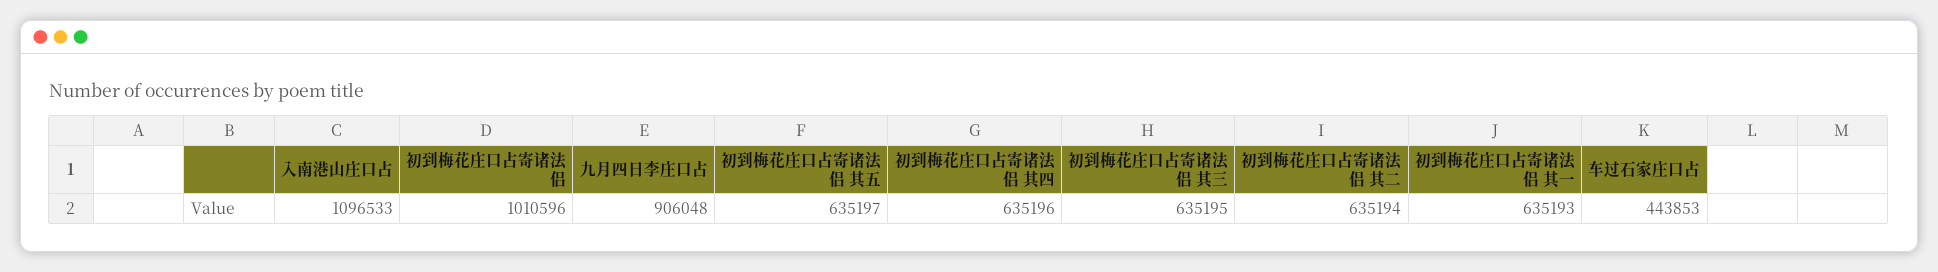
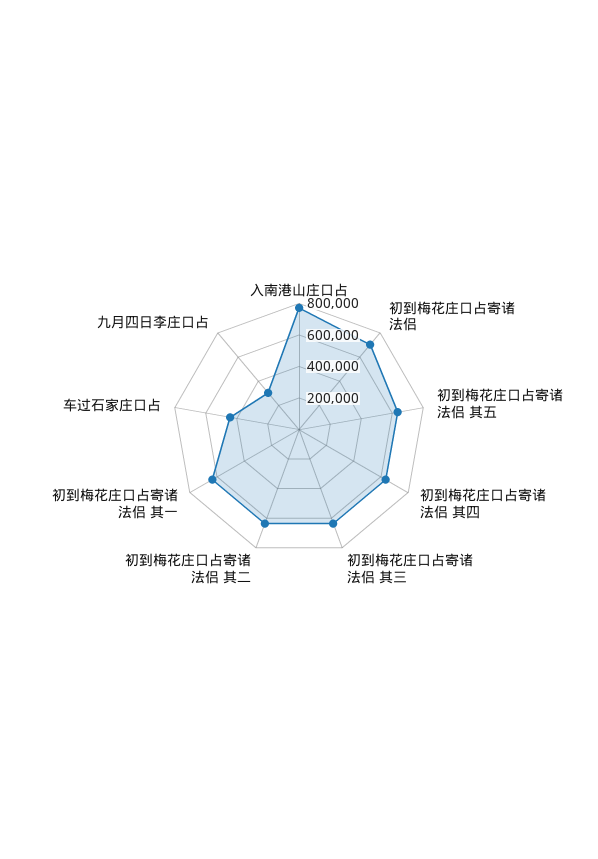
入南港山庄口占: 1096533 -> 800000
初到梅花庄口占寄诸法侣: 1010596 -> 700000
九月四日李庄口占: 906048 -> 300000

